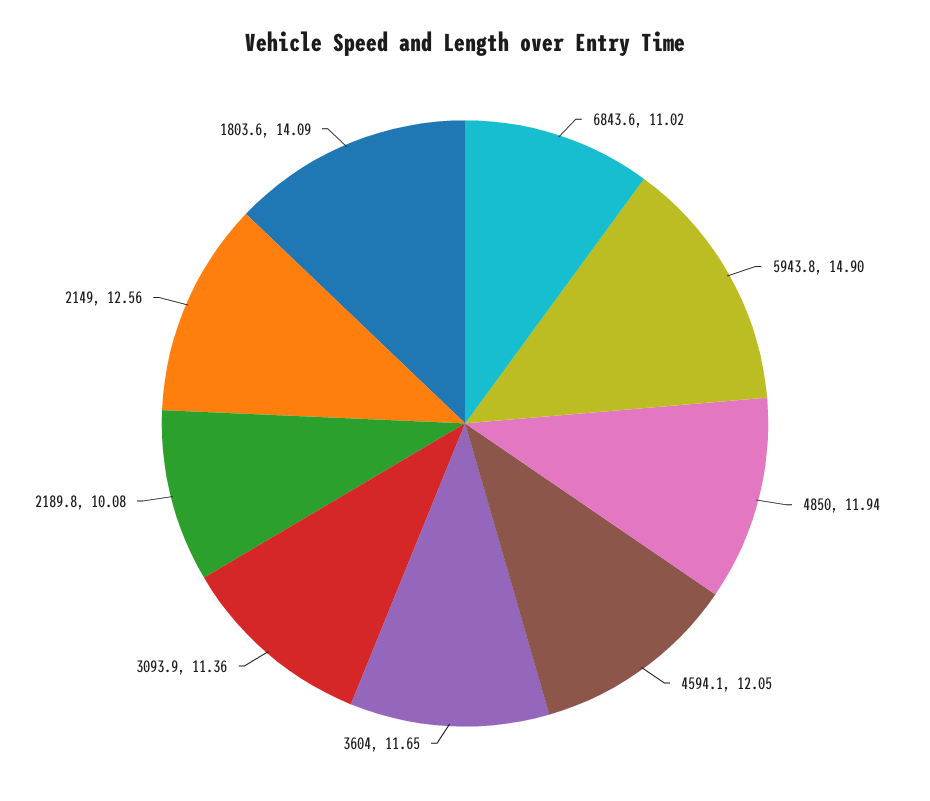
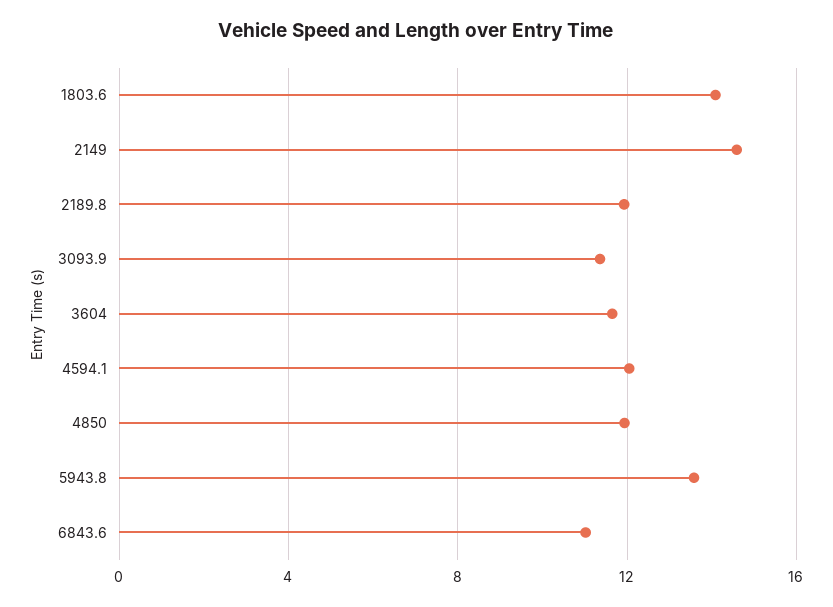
5943.8: 14.9 -> 13.5
2189.8: 10.08 -> 12
2149: 12.56 -> 14.5

